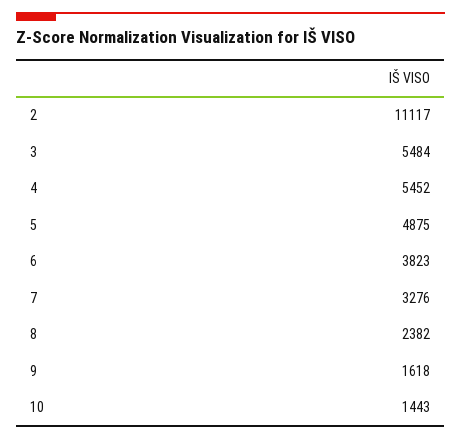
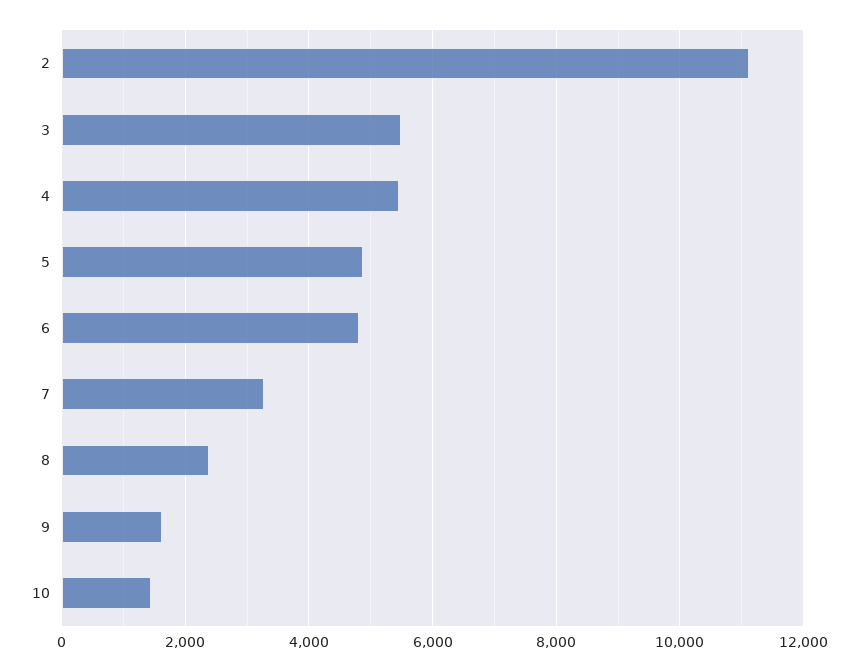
6: 3823 -> 4800

